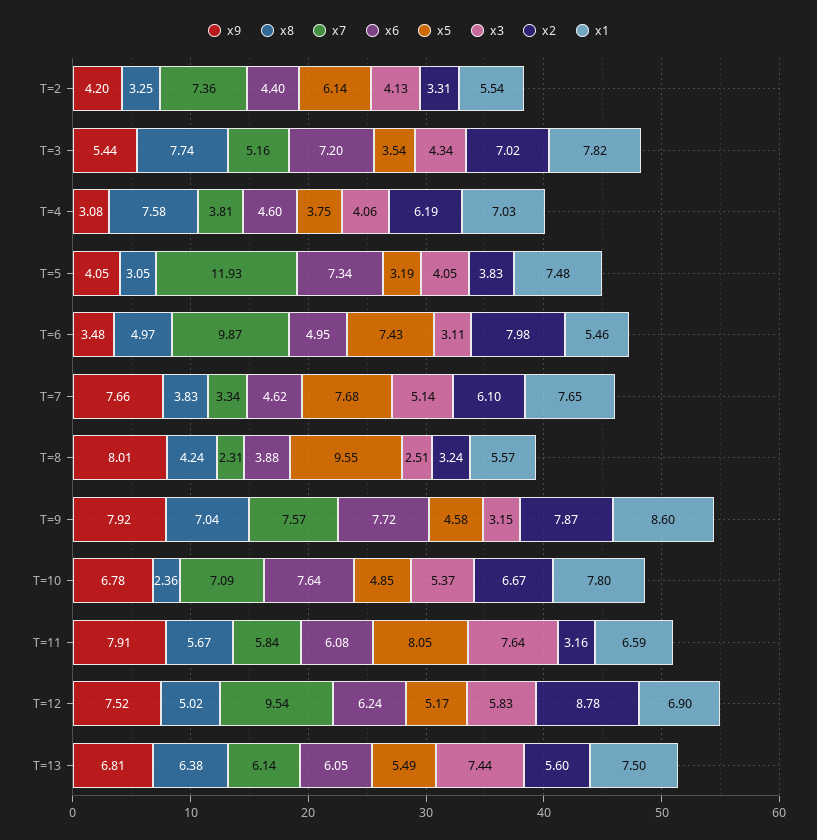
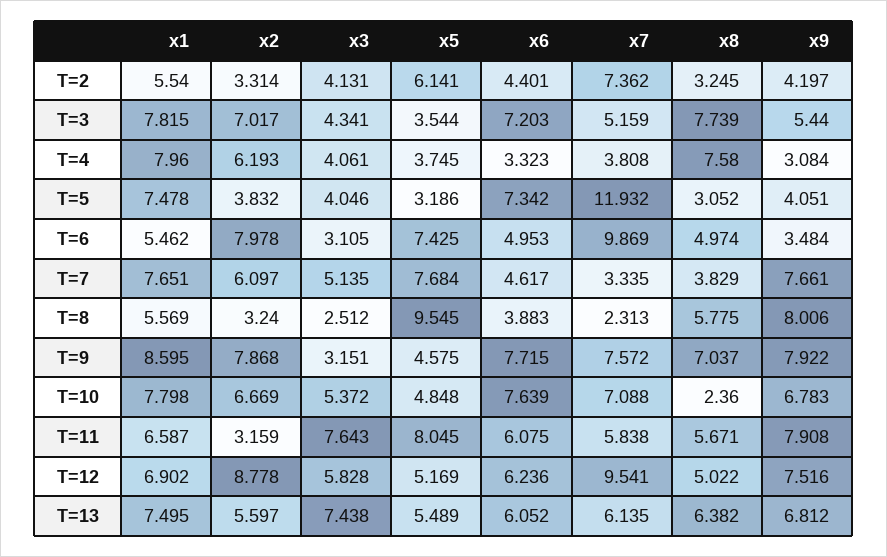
x6, T=4: 4.6 -> 3.323
x1, T=4: 7.03 -> 7.96
x8, T=8: 4.24 -> 5.775

